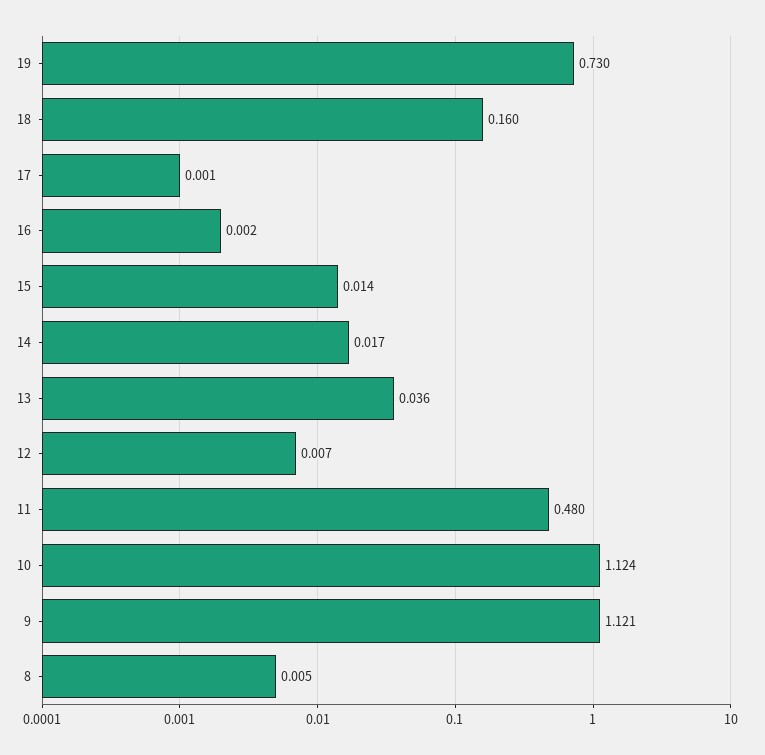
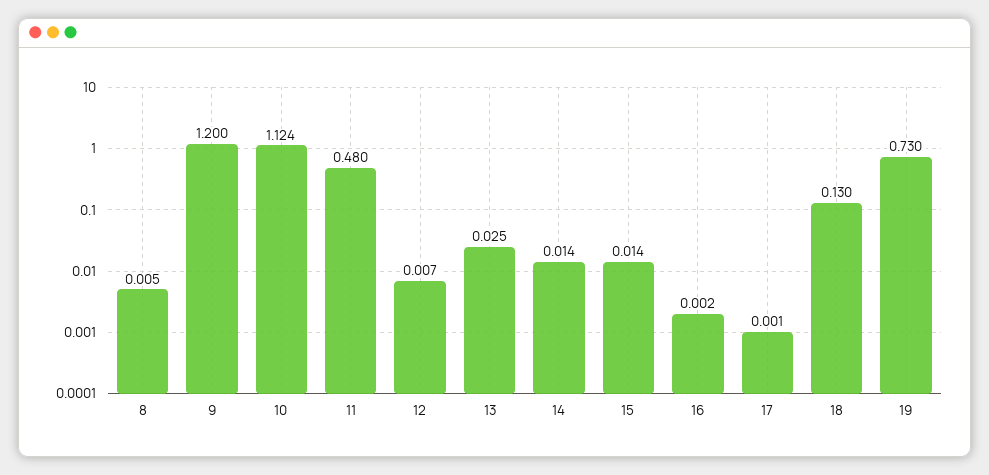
18: 0.16 -> 0.13
14: 0.017 -> 0.014
13: 0.036 -> 0.025
9: 1.121 -> 1.2

